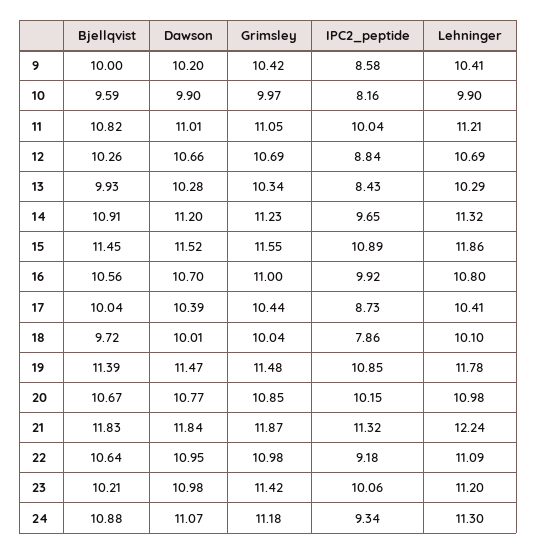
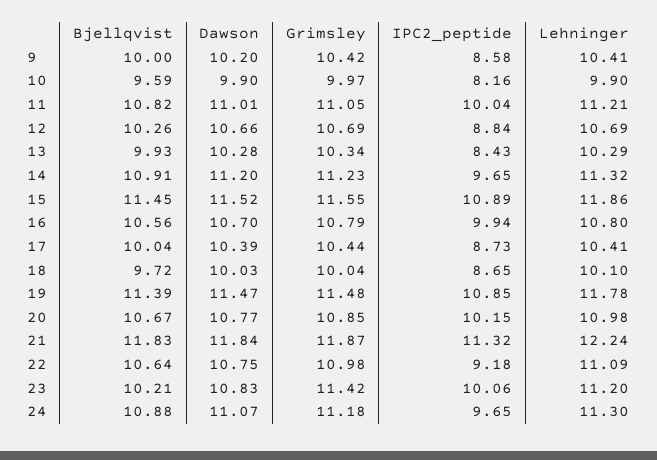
Grimsley, 16: 11 -> 10.79
IPC2_peptide, 16: 9.92 -> 9.94
Dawson, 18: 10.01 -> 10.03
IPC2_peptide, 18: 7.86 -> 8.65
Dawson, 22: 10.95 -> 10.75
Dawson, 23: 10.98 -> 10.83
IPC2_peptide, 24: 9.34 -> 9.65

